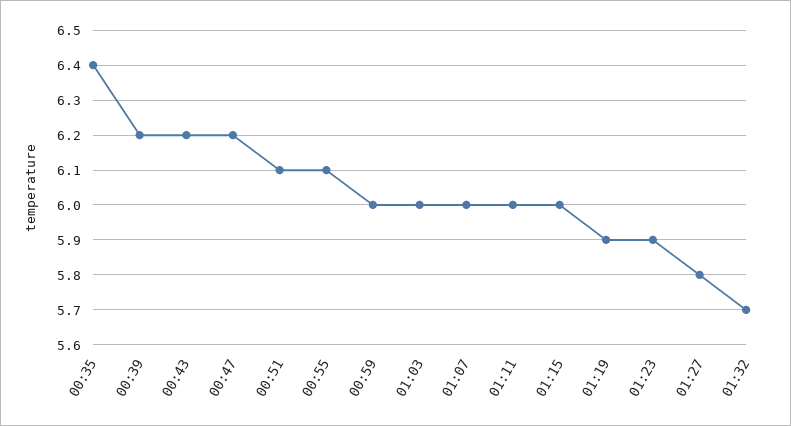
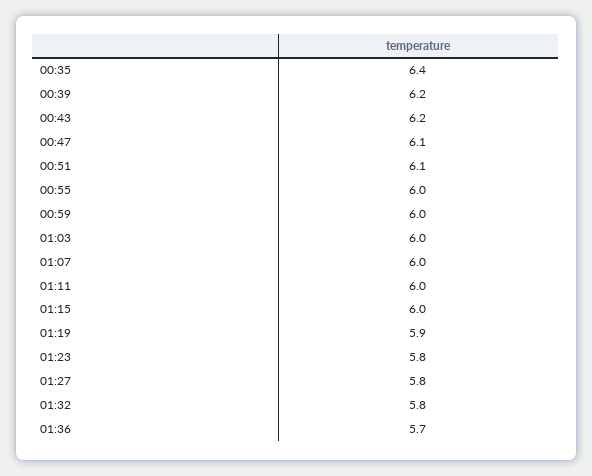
00:47: 6.2 -> 6.1
00:55: 6.1 -> 6
01:23: 5.9 -> 5.8
01:32: 5.7 -> 5.8
01:36: none -> 5.7

